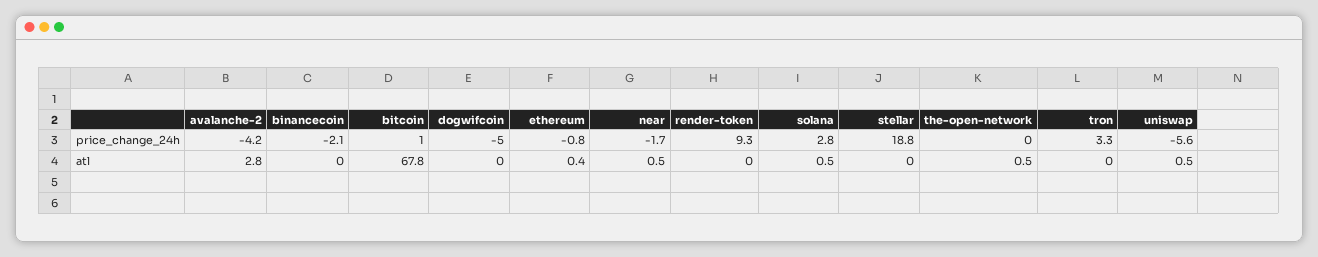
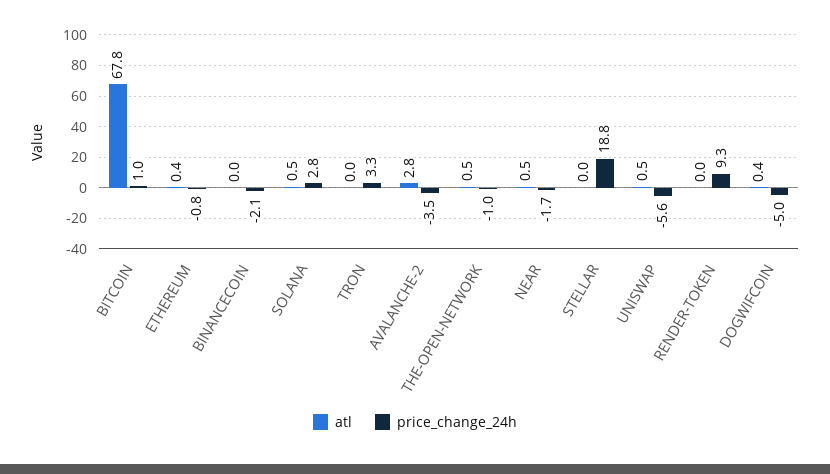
price_change_24h, avalanche-2: -4.2 -> -3.5
price_change_24h, the-open-network: 0 -> -1
atl, dogwifcoin: 0 -> 0.4

